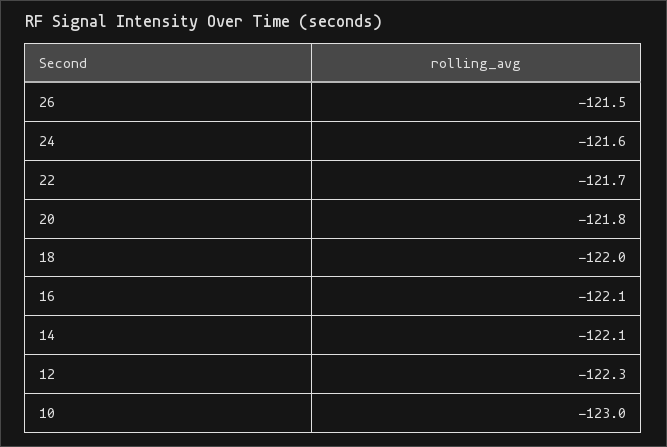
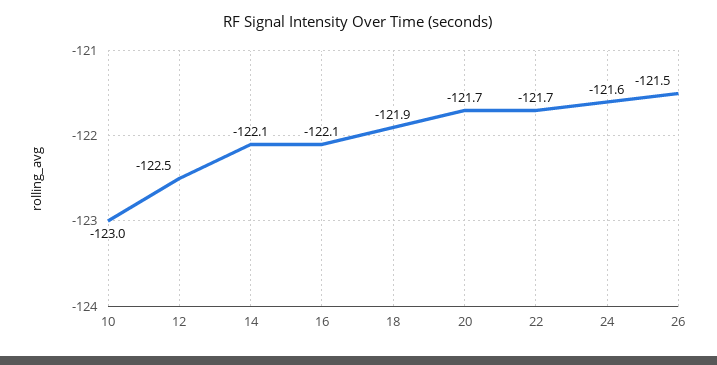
20: -121.8 -> -121.7
18: -122 -> -121.9
12: -122.3 -> -122.5

